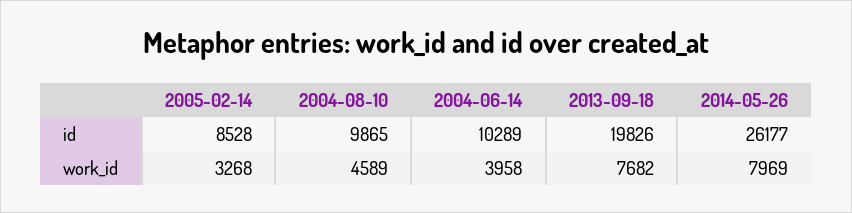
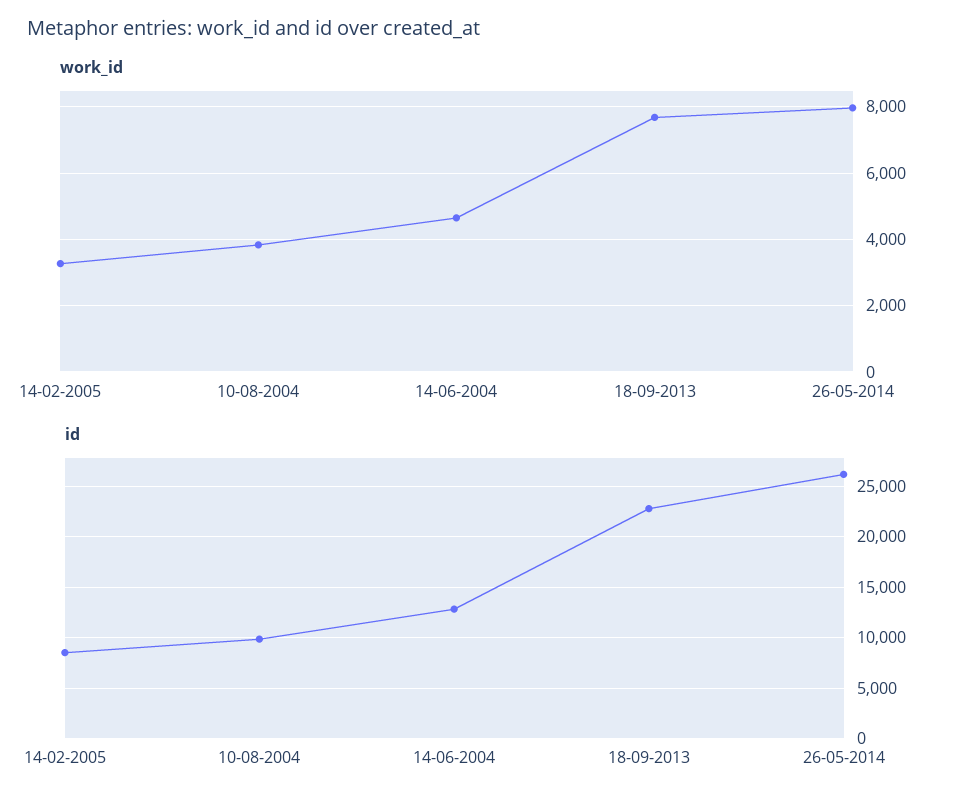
id, 2004-06-14: 10289 -> 13000
id, 2013-09-18: 19826 -> 23000
work_id, 2004-08-10: 4589 -> 3800
work_id, 2004-06-14: 3958 -> 4600

